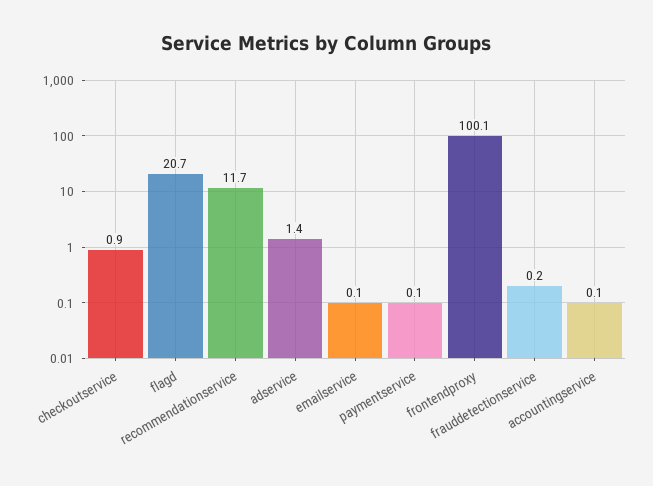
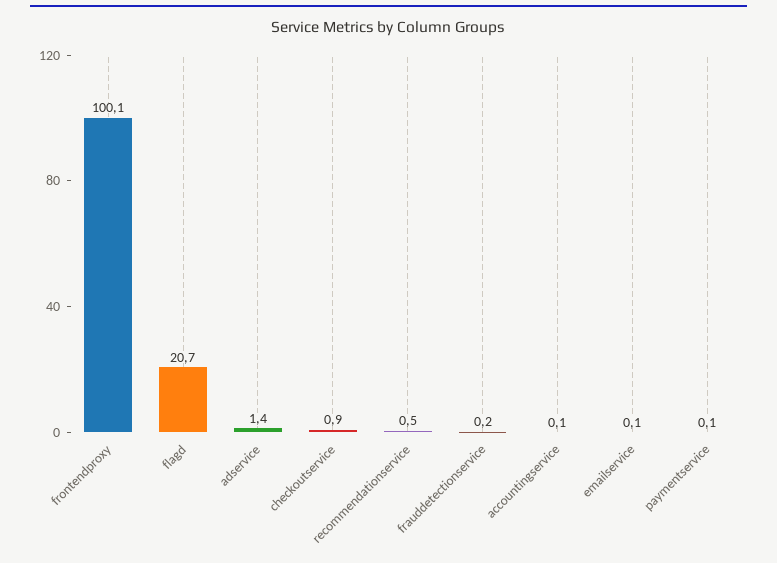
recommendationservice: 11.7 -> 0.5

